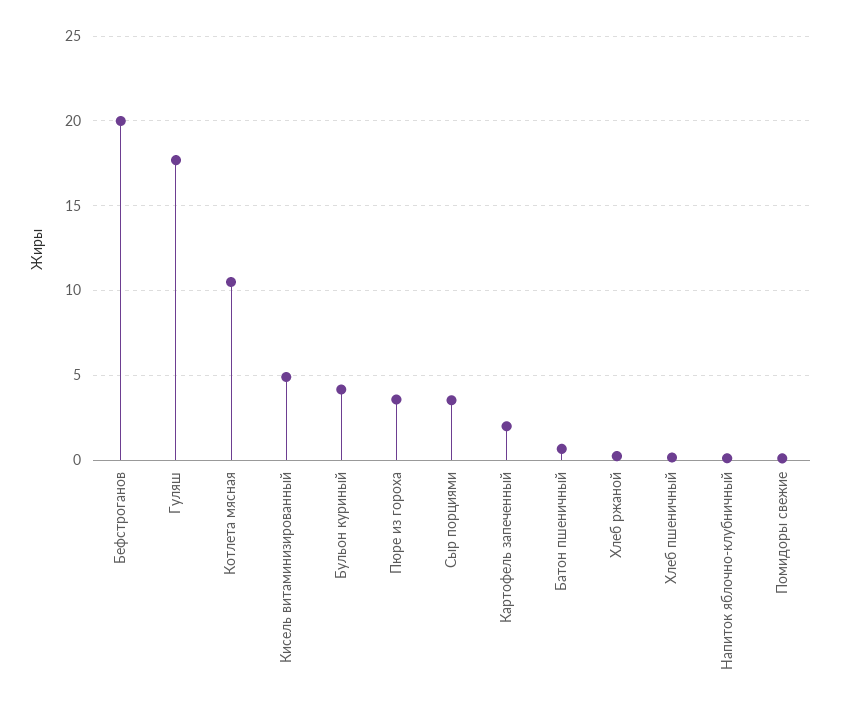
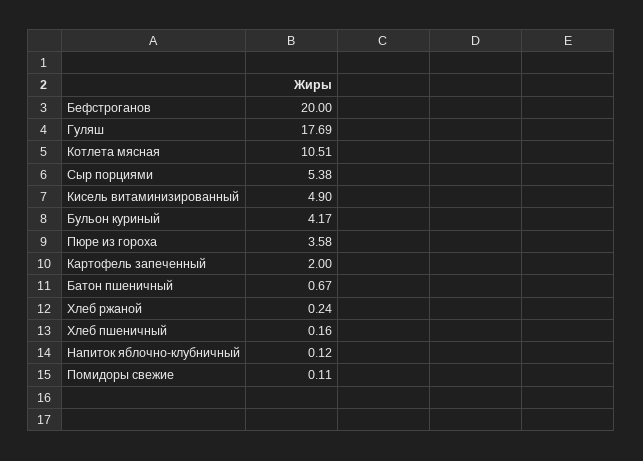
Сыр порциями: 3.5 -> 5.38

